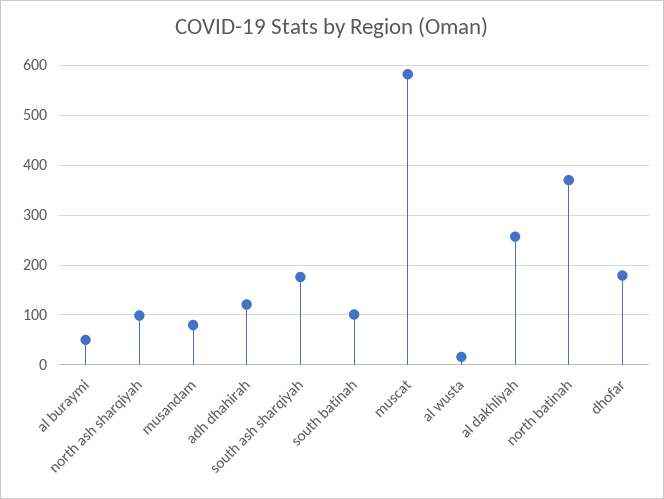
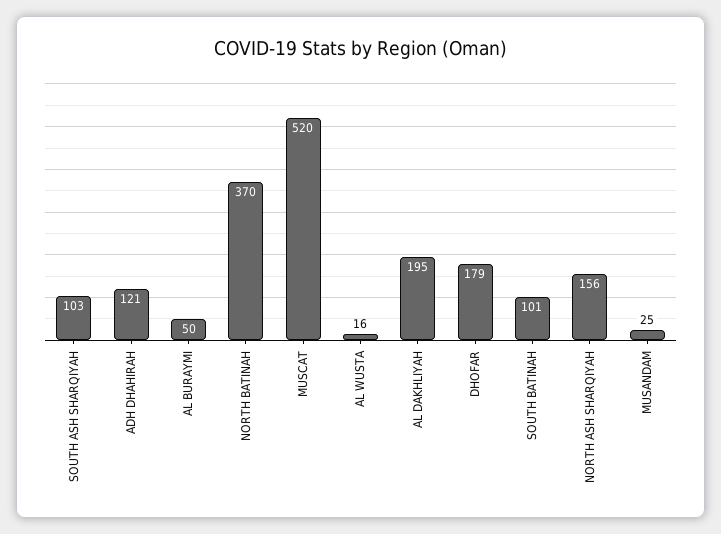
north ash sharqiyah: 100 -> 156
musandam: 80 -> 25
south ash sharqiyah: 180 -> 103
muscat: 580 -> 520
al dakhliyah: 260 -> 195

